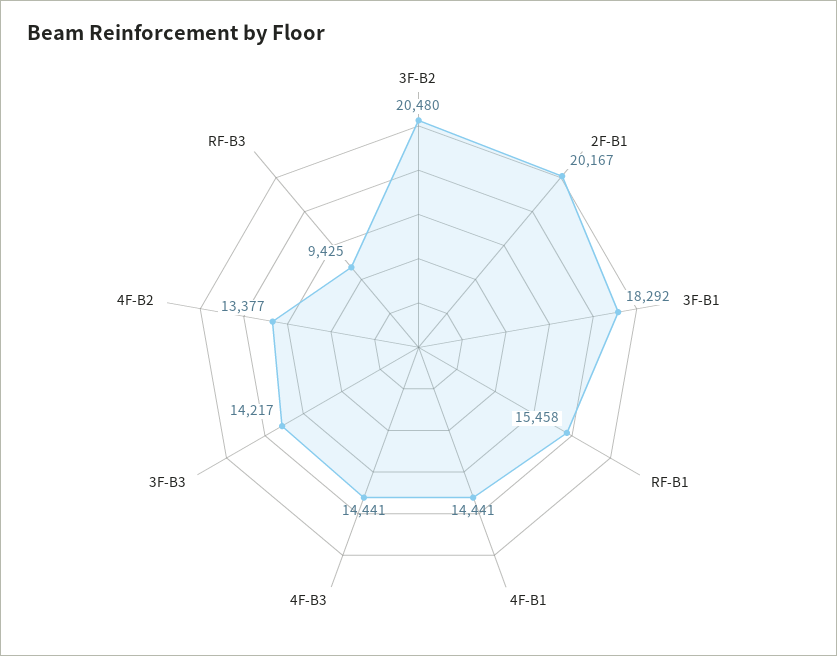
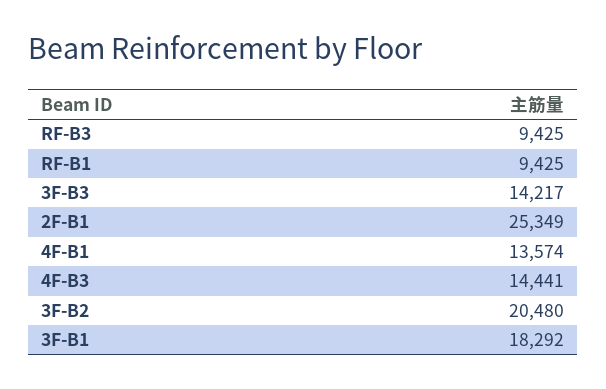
2F-B1: 20167 -> 25349
RF-B1: 15458 -> 9425
4F-B1: 14441 -> 13574
4F-B2: 13377 -> none

